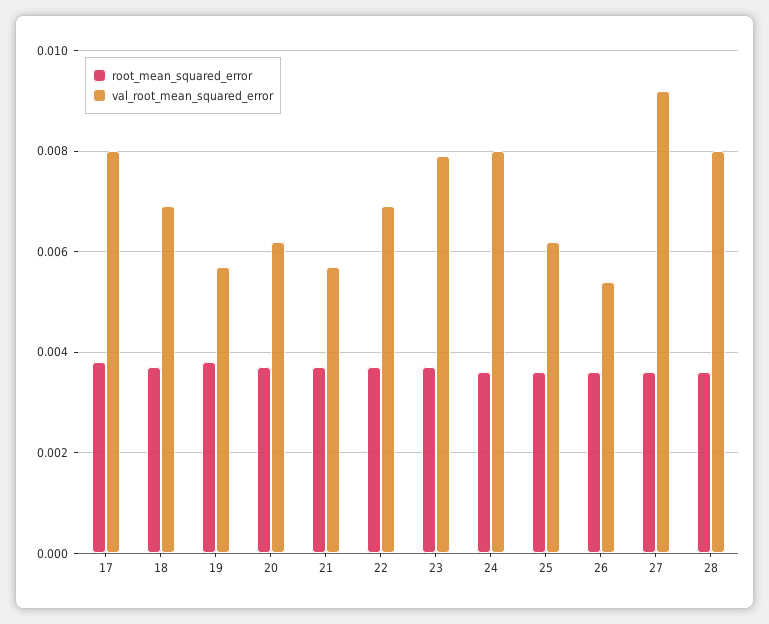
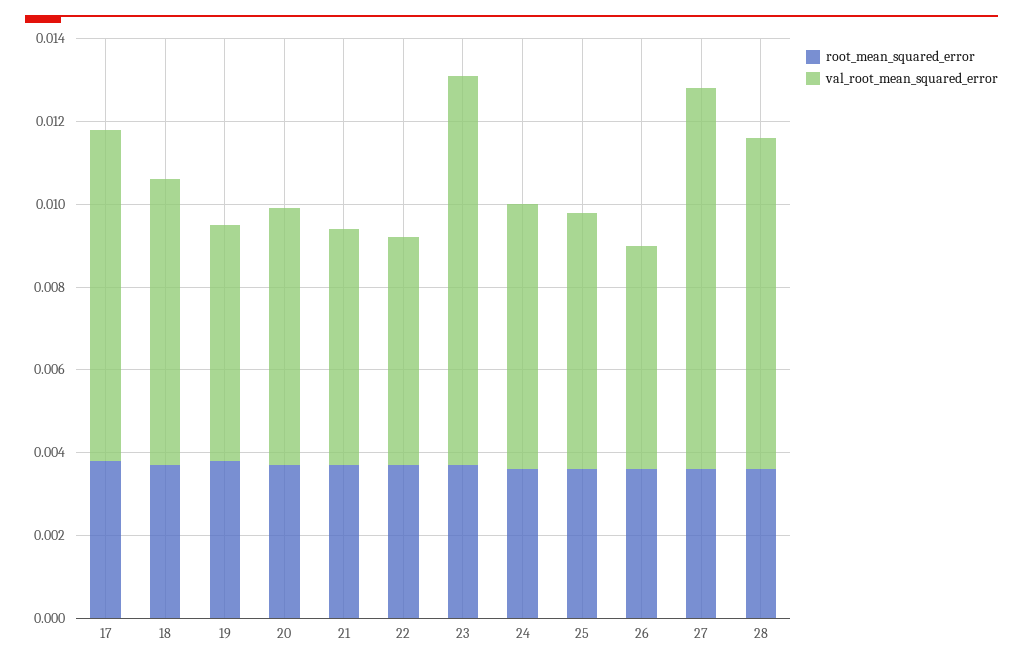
val_root_mean_squared_error, 22: 0.007 -> 0.0055
val_root_mean_squared_error, 23: 0.008 -> 0.0095
val_root_mean_squared_error, 24: 0.008 -> 0.0065

